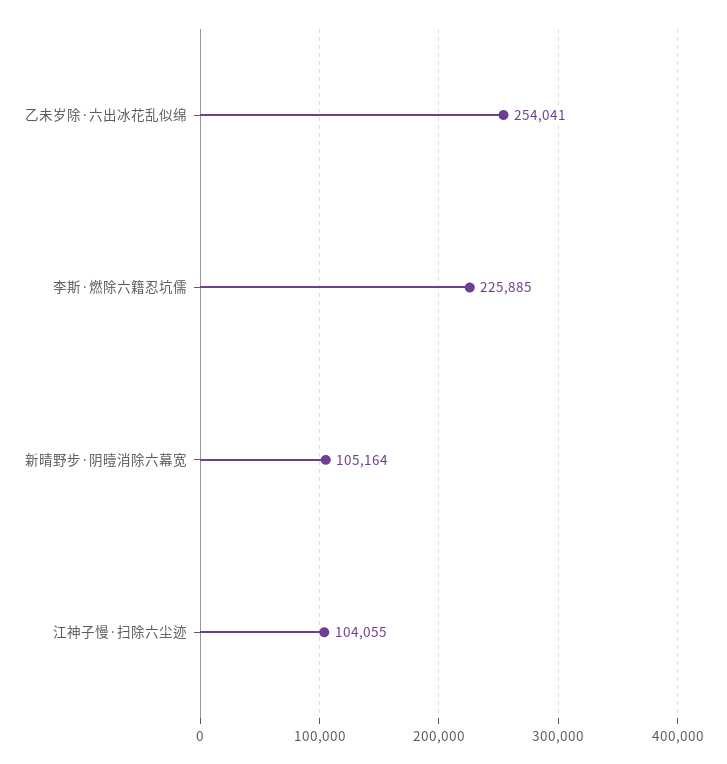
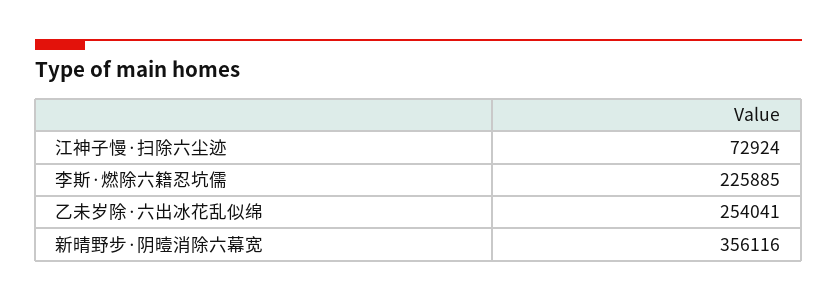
新晴野步·阴曀消除六幕宽: 105164 -> 356116
江神子慢·扫除六尘迹: 104055 -> 72924

